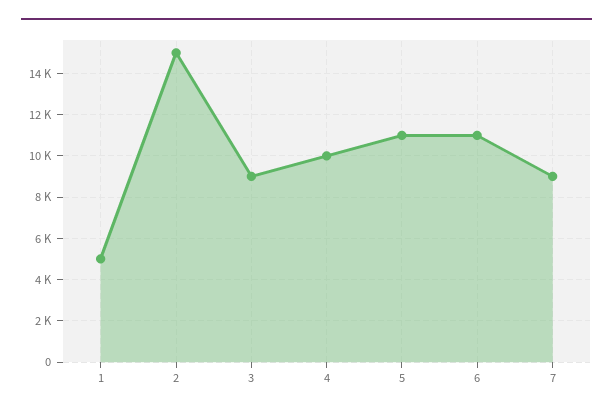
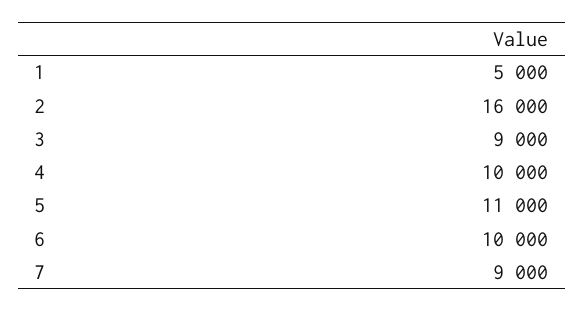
2: 15000 -> 16000
6: 11000 -> 10000

